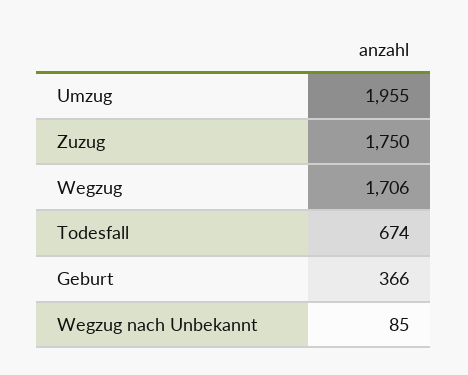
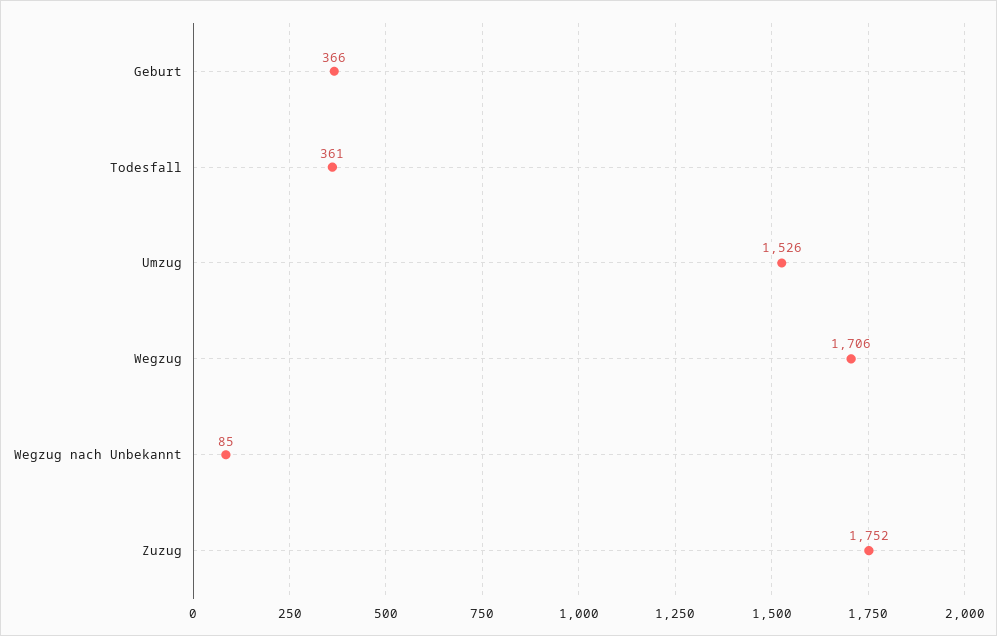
Umzug: 1955 -> 1526
Zuzug: 1750 -> 1752
Todesfall: 674 -> 361

